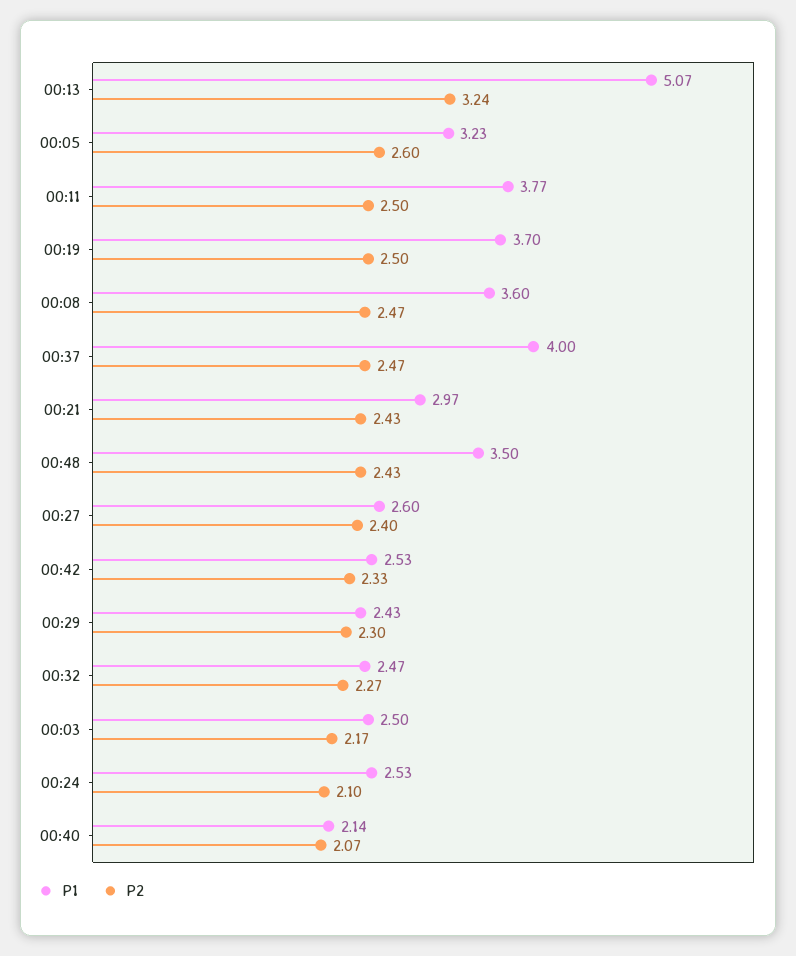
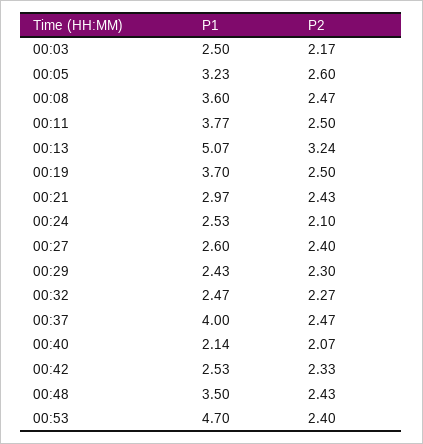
P1, 00:53: none -> 4.7
P2, 00:53: none -> 2.4

